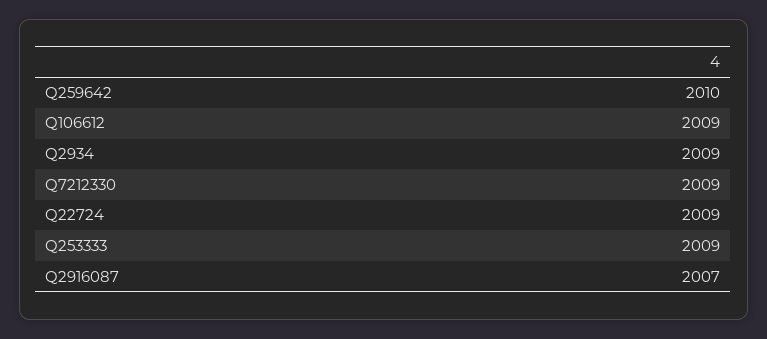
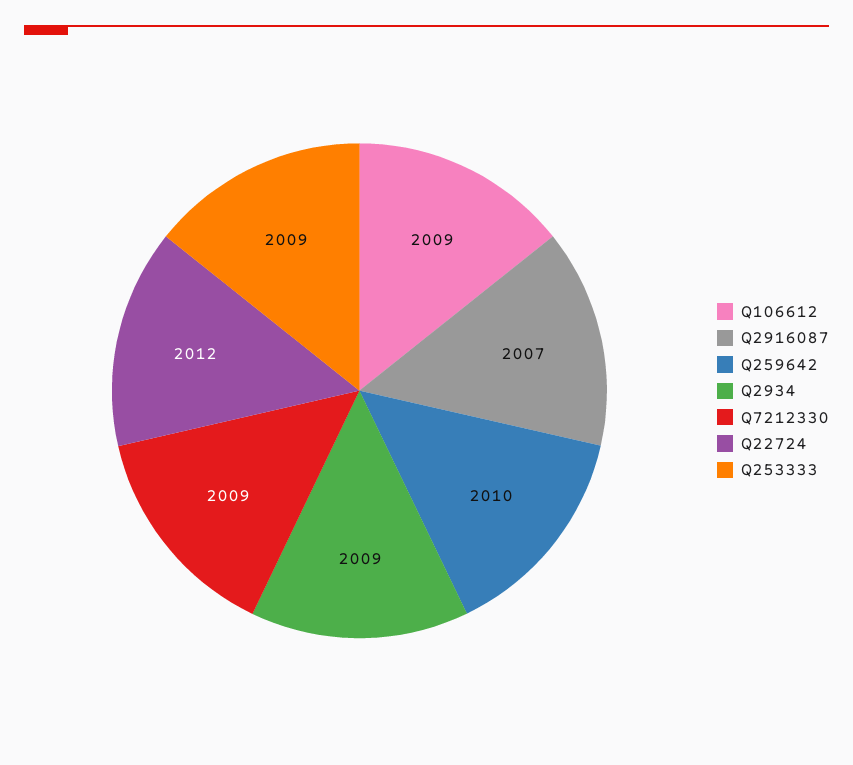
Q22724: 2009 -> 2012

